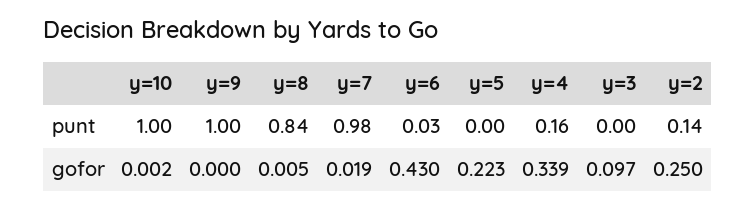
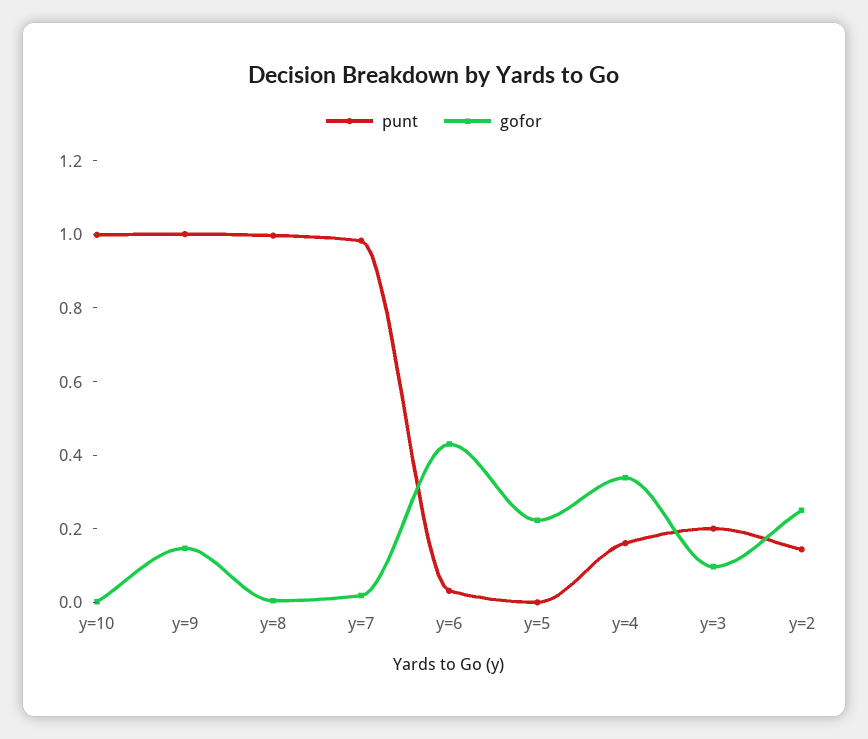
punt, y=8: 0.84 -> 1
punt, y=3: 0 -> 0.2
gofor, y=9: 0 -> 0.15

